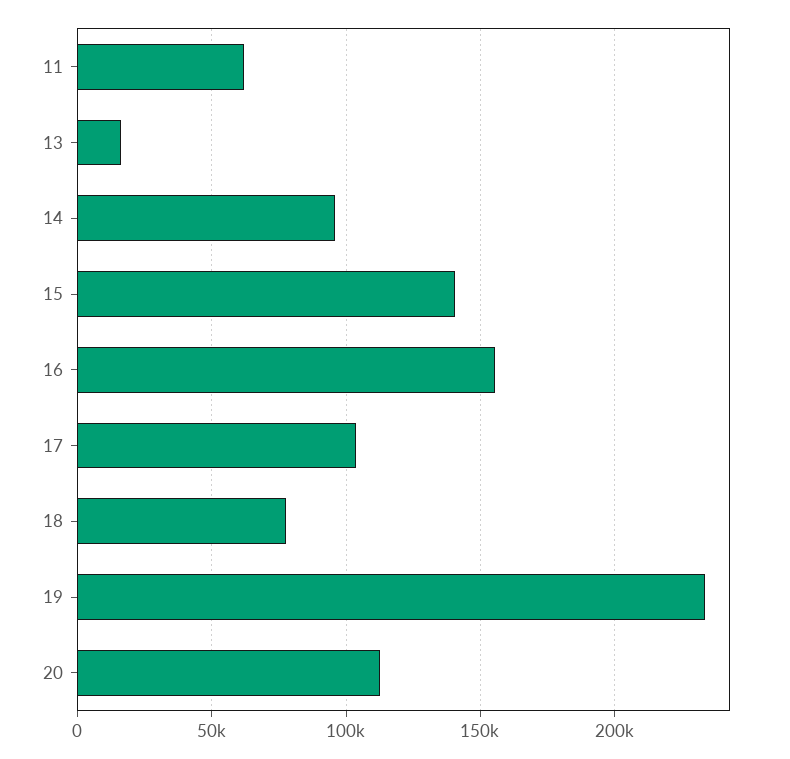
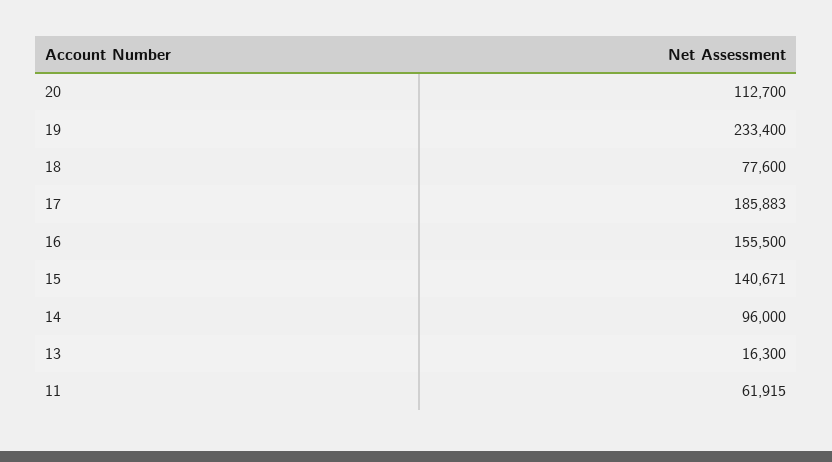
17: 105000 -> 185883

